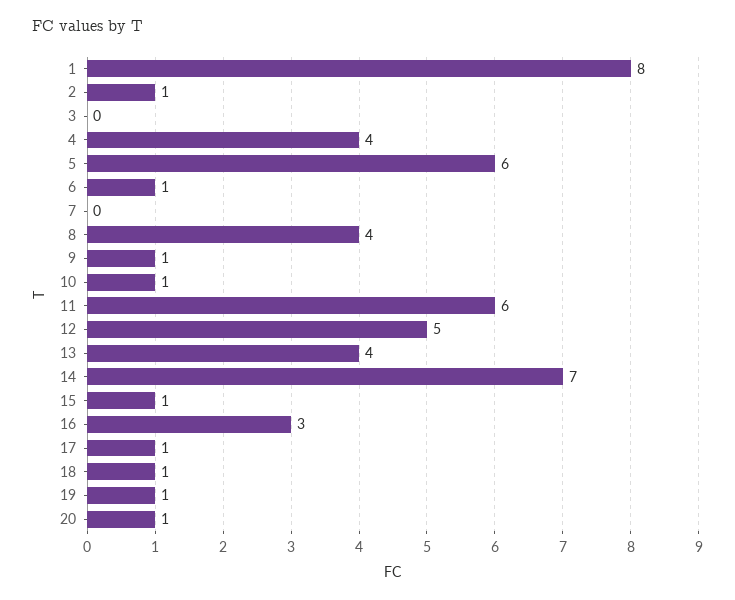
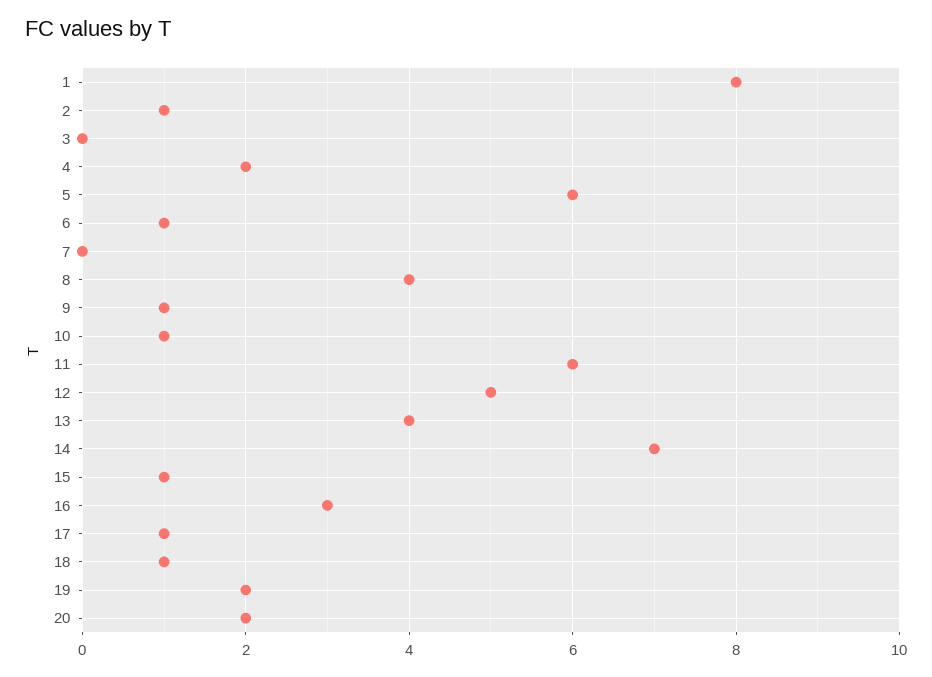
4: 4 -> 2
19: 1 -> 2
20: 1 -> 2

